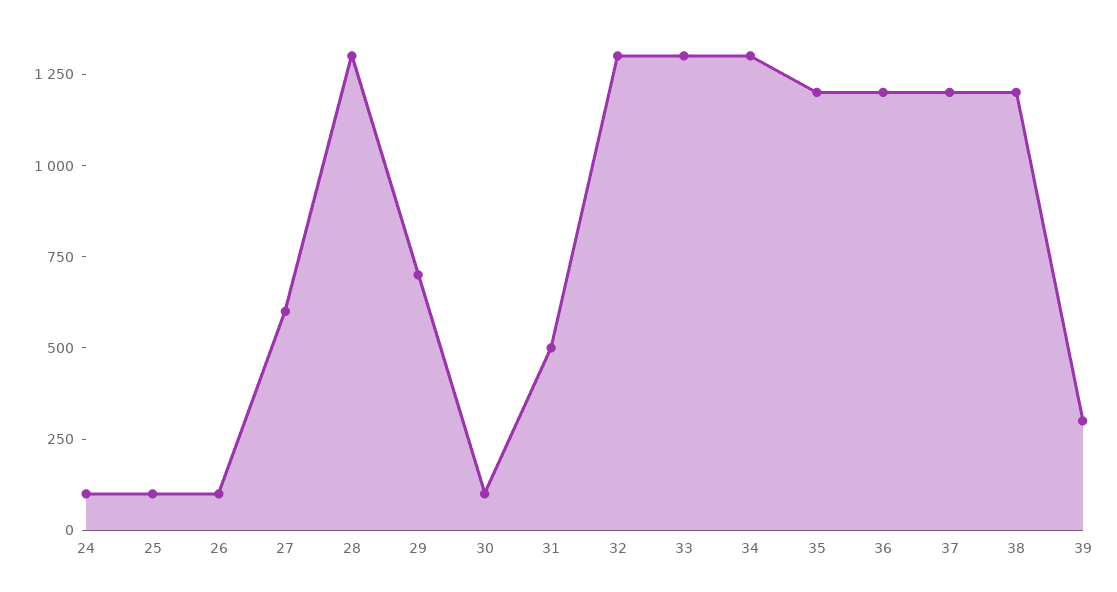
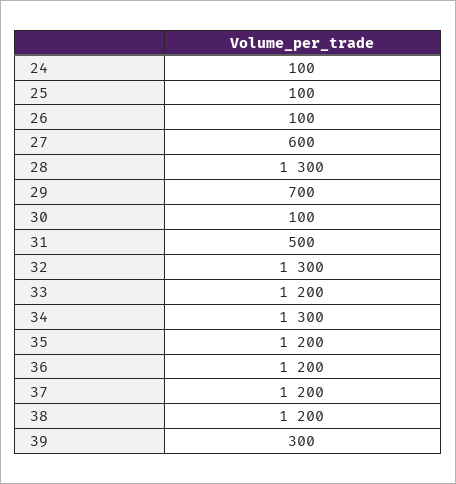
33: 1300 -> 1200

